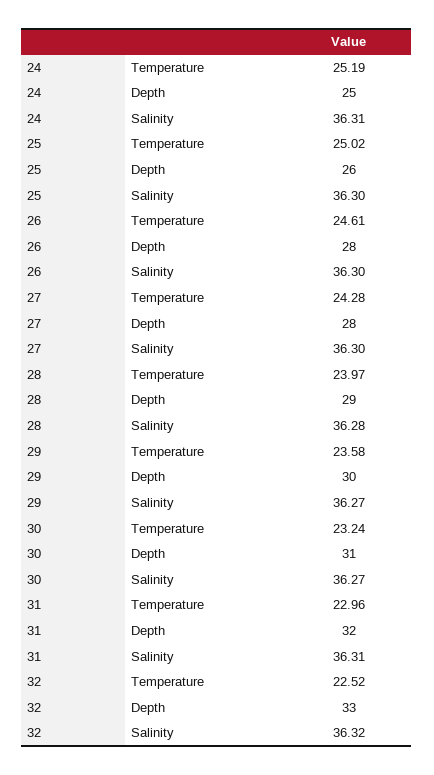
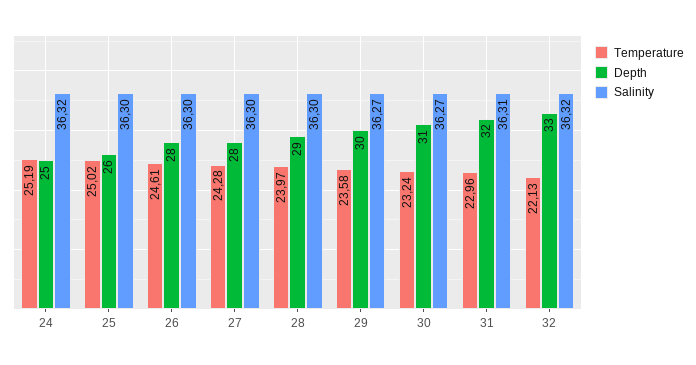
Salinity, 24: 36.31 -> 36.32
Salinity, 28: 36.28 -> 36.3
Temperature, 32: 22.52 -> 22.13

